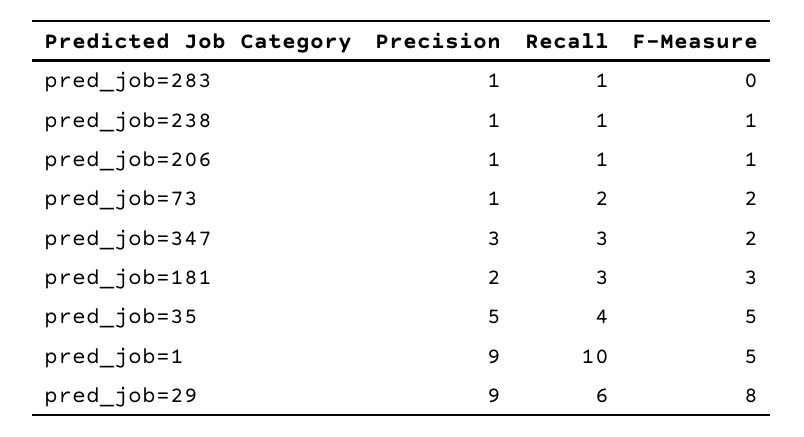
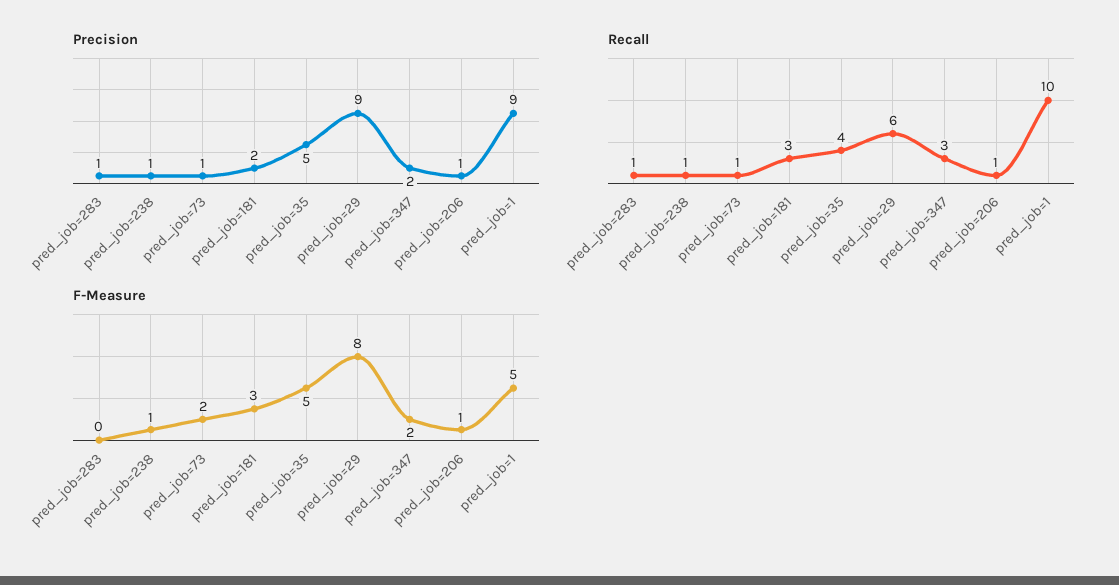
Recall, pred_job=73: 2 -> 1
Precision, pred_job=347: 3 -> 2

